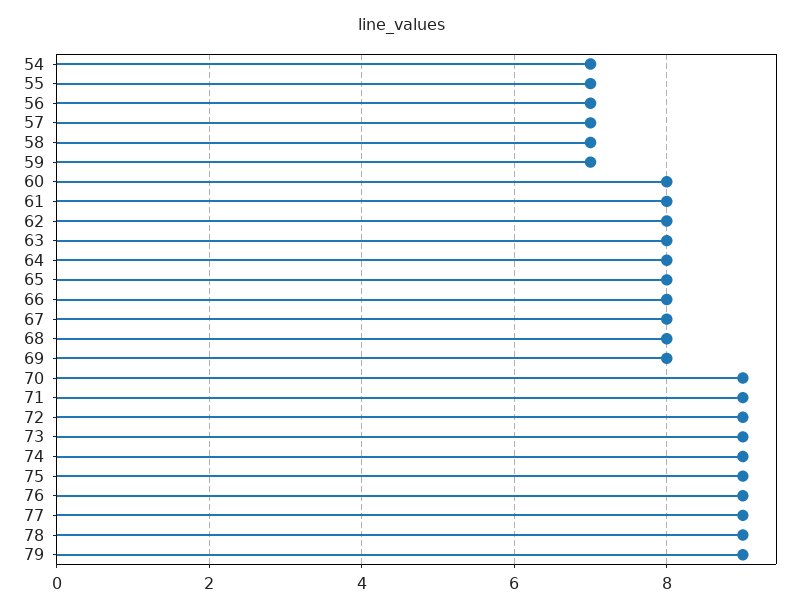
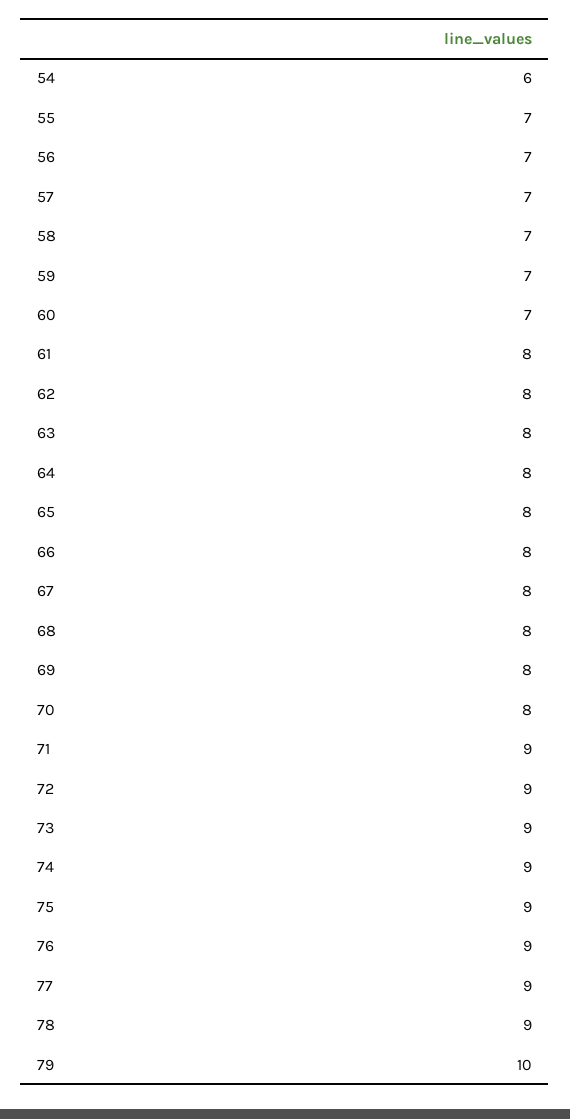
54: 7 -> 6
60: 8 -> 7
70: 9 -> 8
79: 9 -> 10

